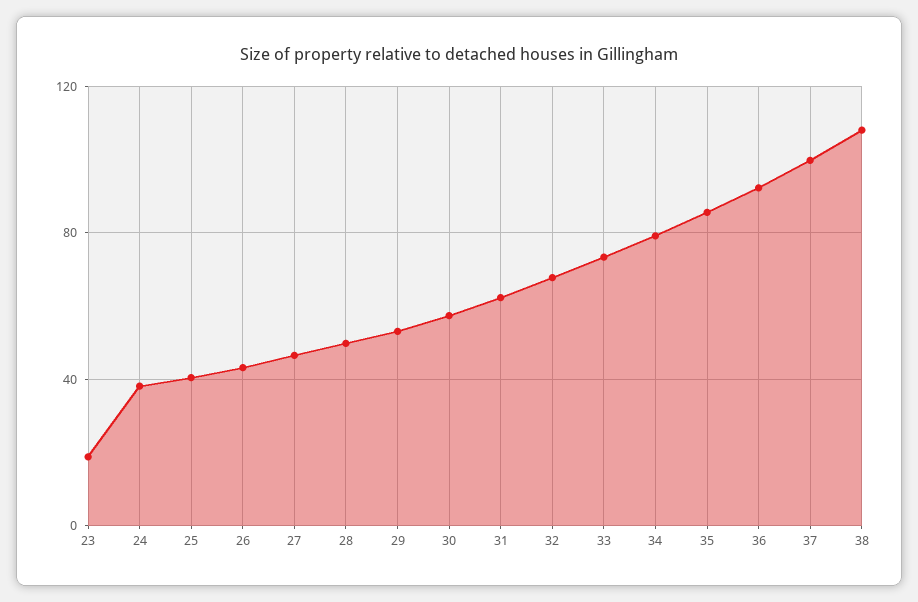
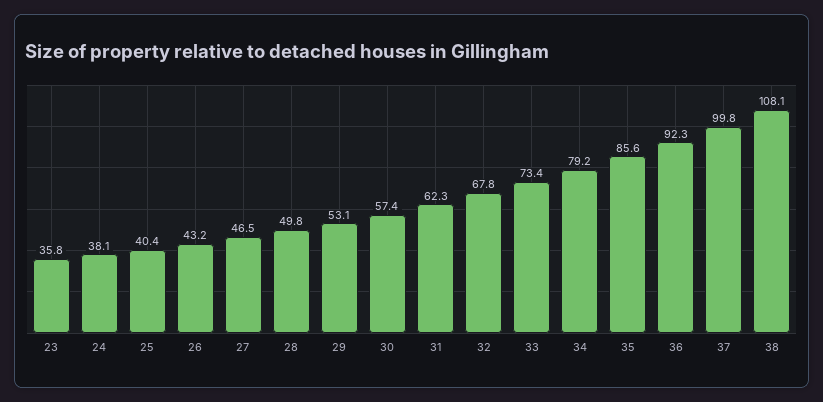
23: 20 -> 35.8

